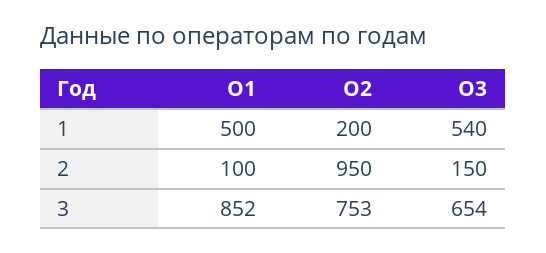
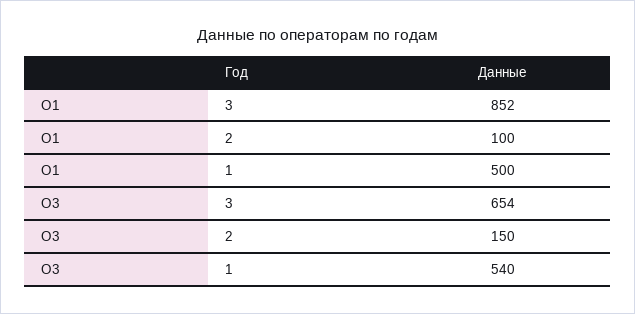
О2, 1: 200 -> none
О2, 2: 950 -> none
О2, 3: 753 -> none

